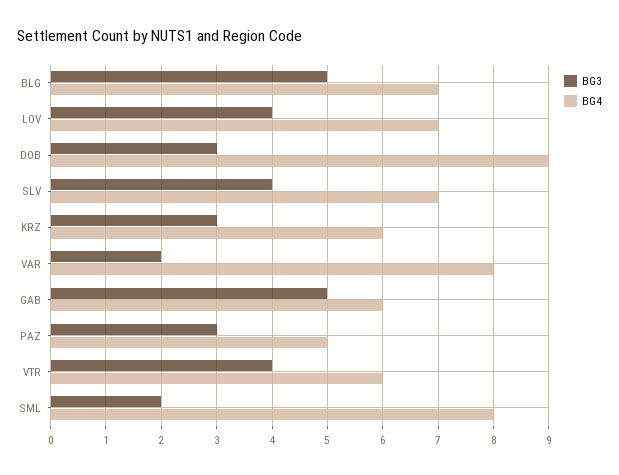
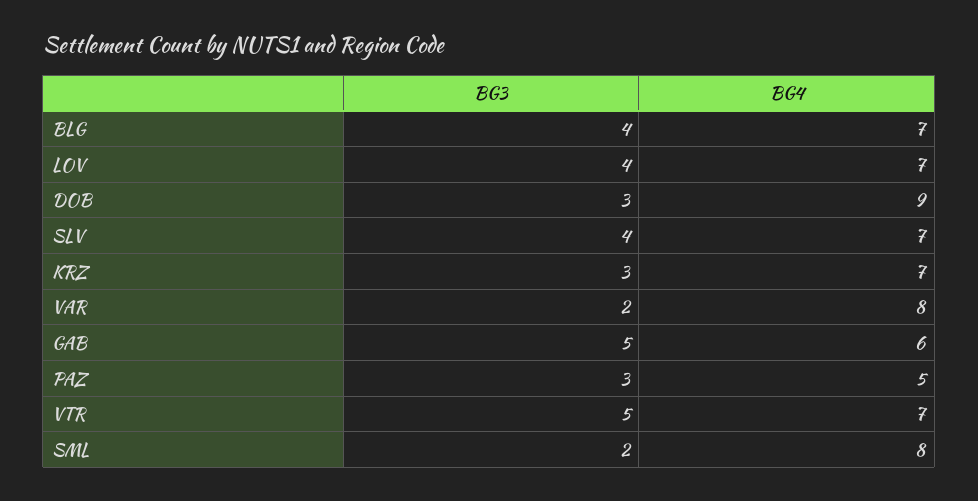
BG3, BLG: 5 -> 4
BG4, KRZ: 6 -> 7
BG3, VTR: 4 -> 5
BG4, VTR: 6 -> 7

